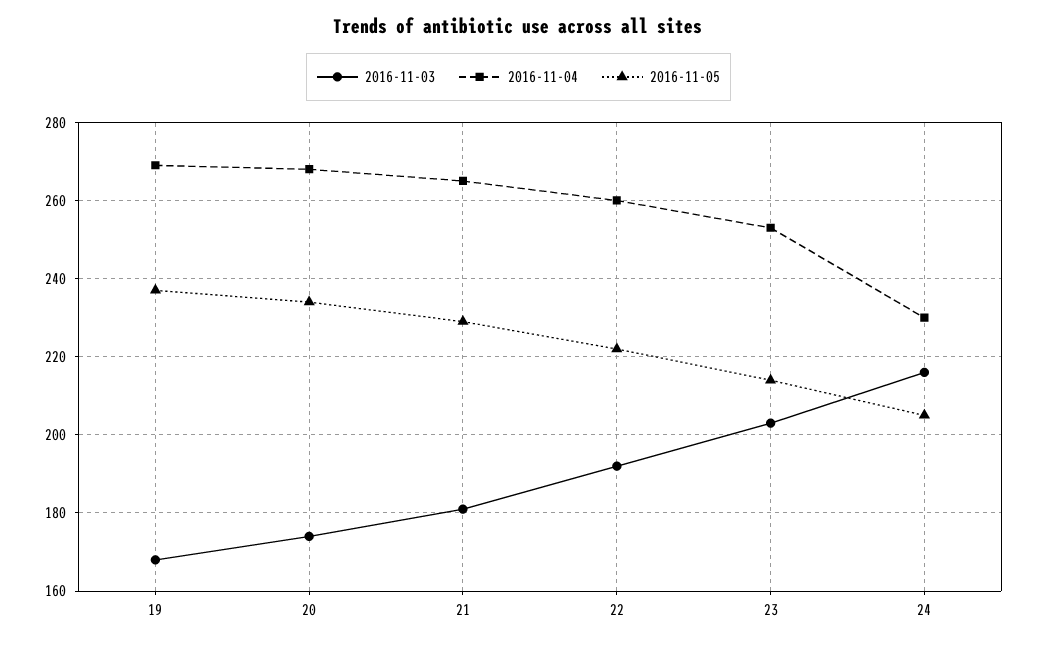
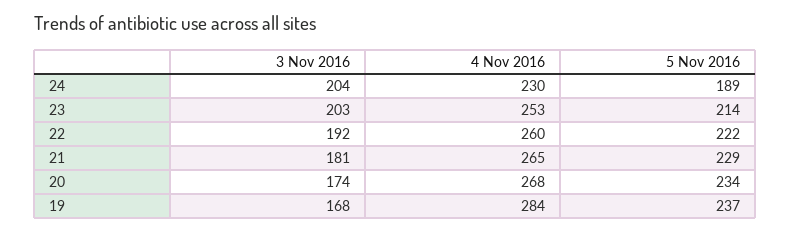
2016-11-04, 19: 270 -> 284
2016-11-03, 24: 215 -> 204
2016-11-05, 24: 205 -> 189

